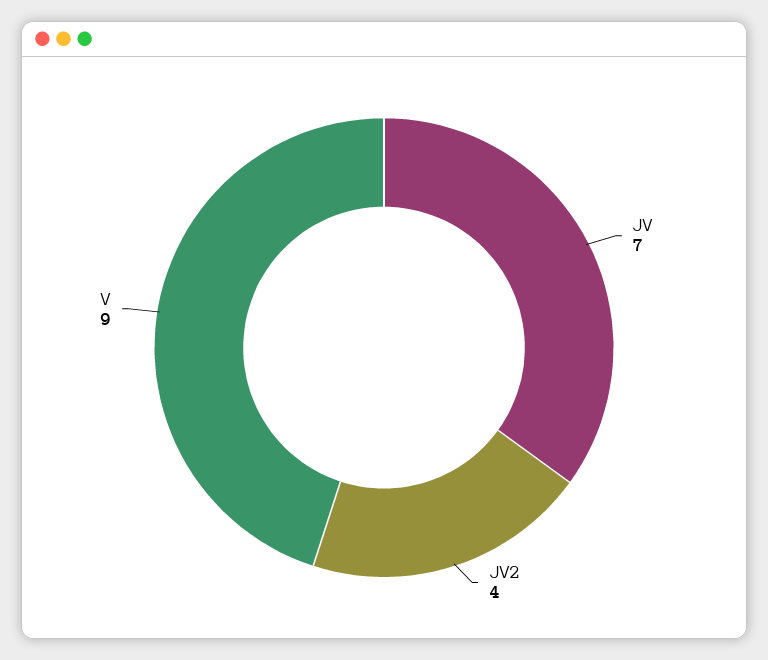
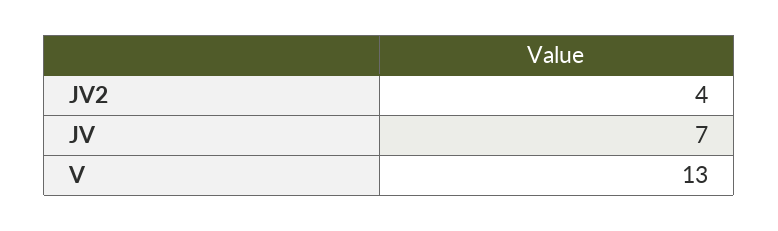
V: 9 -> 13

